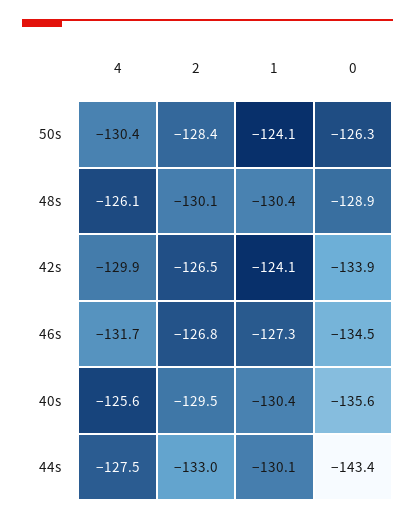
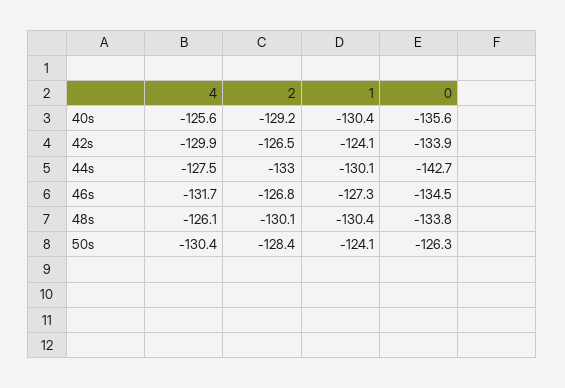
0, 48s: -128.9 -> -133.8
2, 40s: -129.5 -> -129.2
0, 44s: -143.4 -> -142.7

